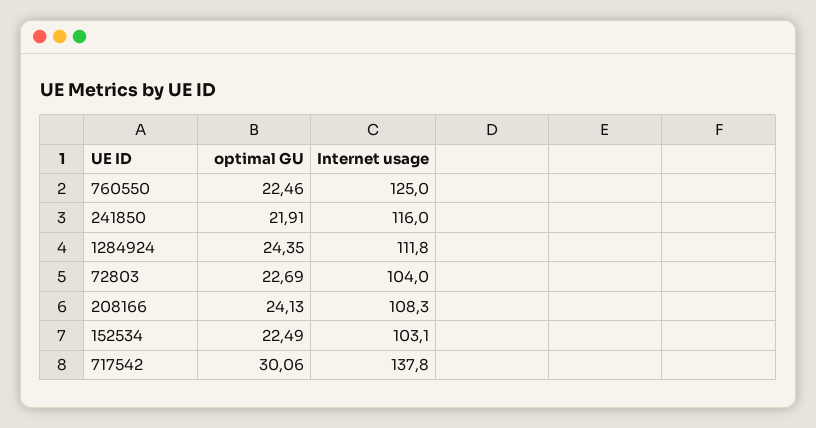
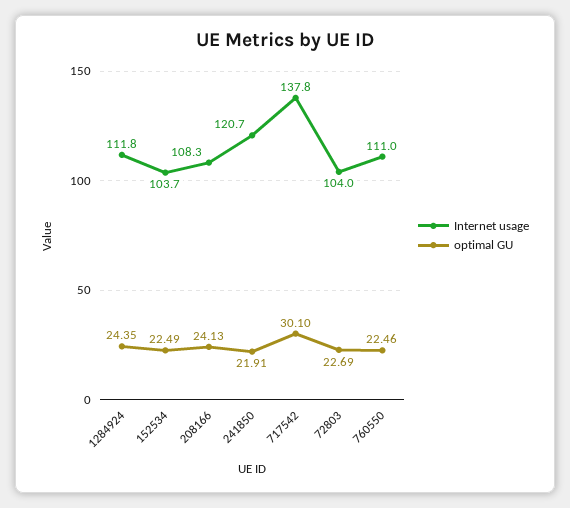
Internet usage, 760550: 125 -> 111
Internet usage, 241850: 116 -> 120.7
Internet usage, 152534: 103.1 -> 103.7
optimal GU, 717542: 30.06 -> 30.1

